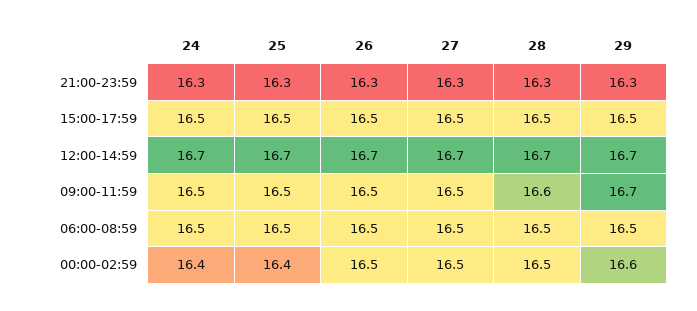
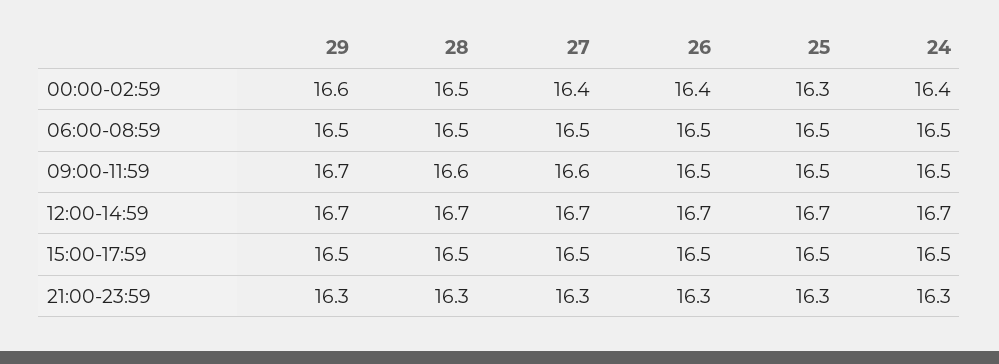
27, 09:00-11:59: 16.5 -> 16.6
25, 00:00-02:59: 16.4 -> 16.3
26, 00:00-02:59: 16.5 -> 16.4
27, 00:00-02:59: 16.5 -> 16.4

